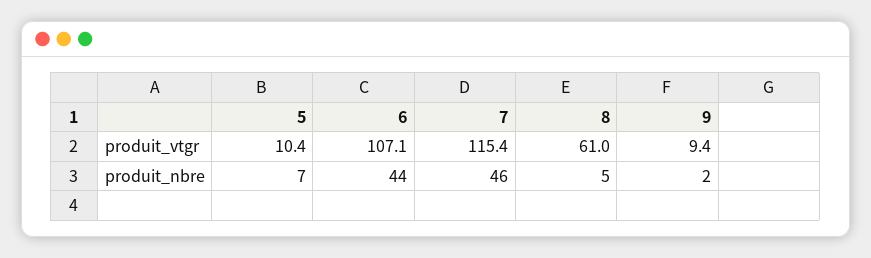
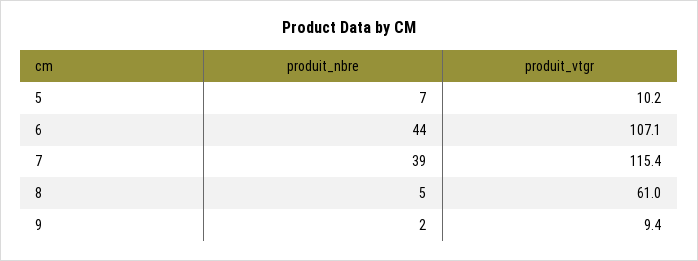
5, produit_vtgr: 10.4 -> 10.2
7, produit_nbre: 46 -> 39

